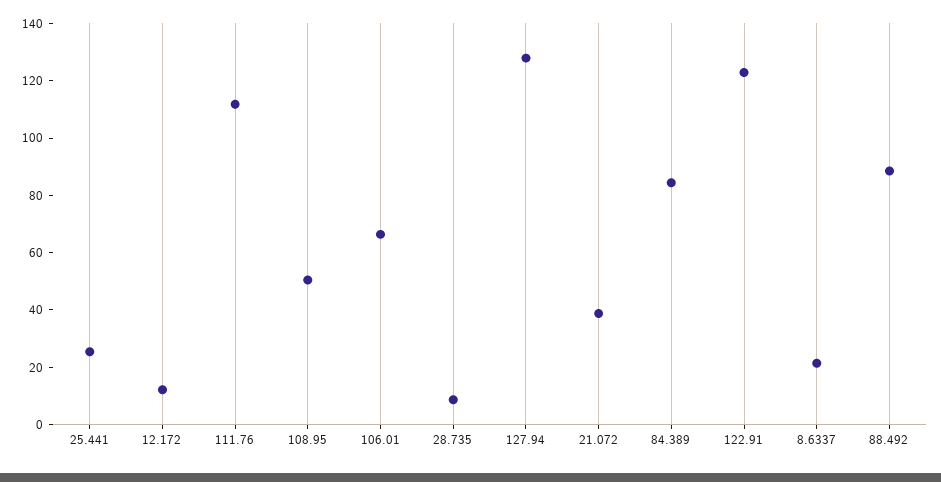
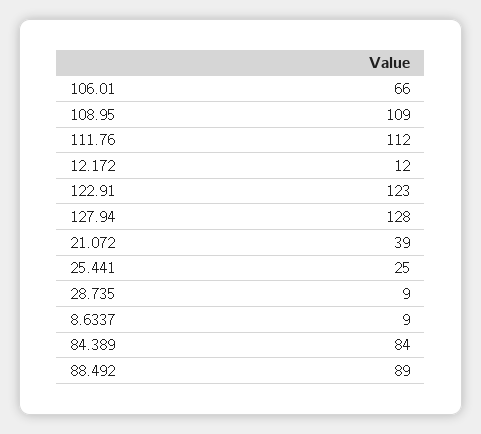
108.95: 50 -> 109
8.6337: 20 -> 9

